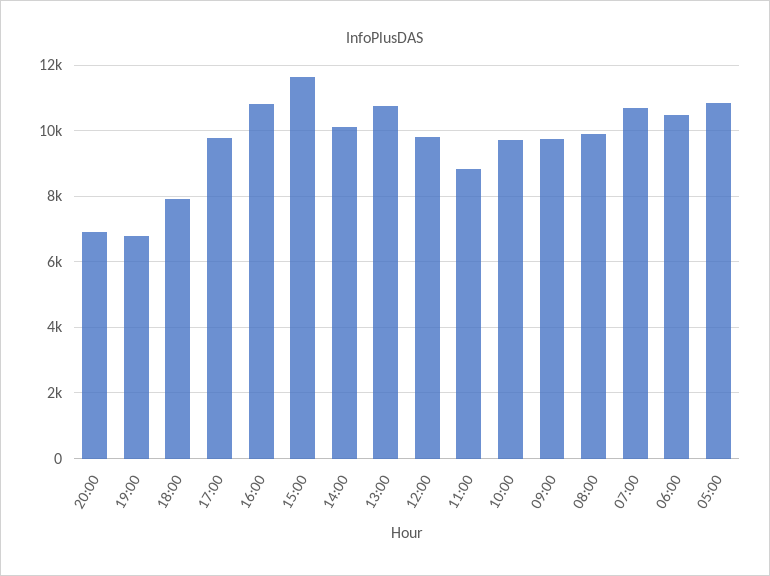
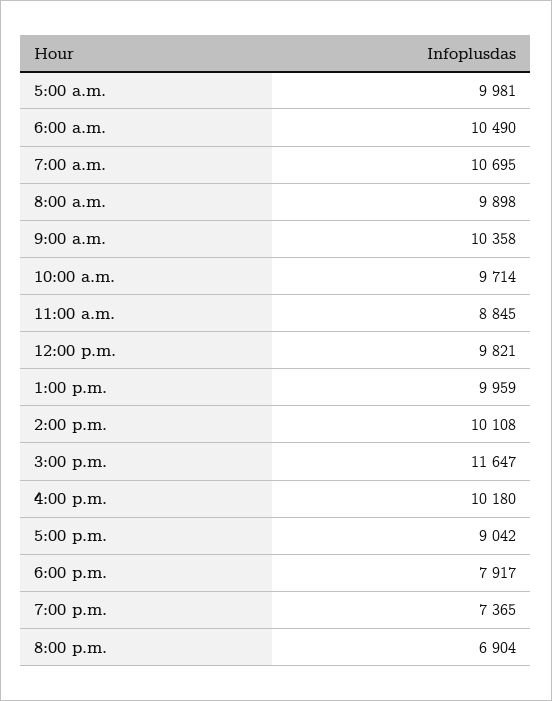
19:00: 6800 -> 7365
17:00: 9800 -> 9042
16:00: 10800 -> 10180
13:00: 10800 -> 9959
09:00: 9800 -> 10358
05:00: 10800 -> 9981

